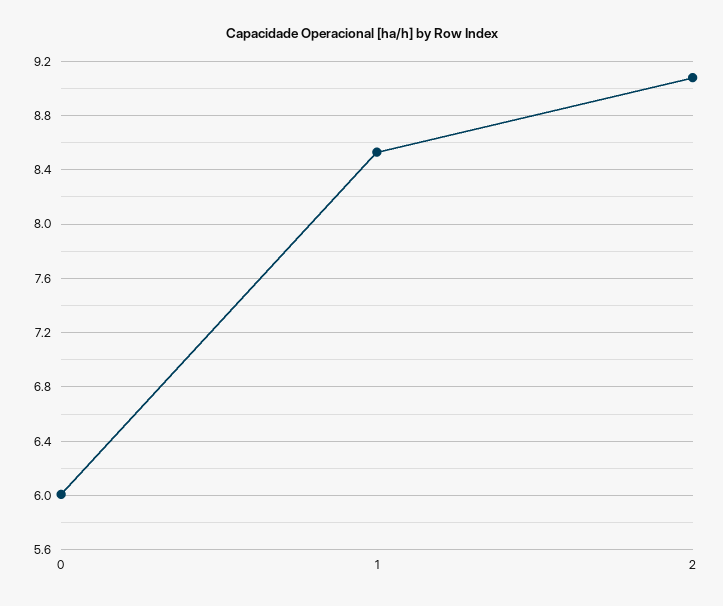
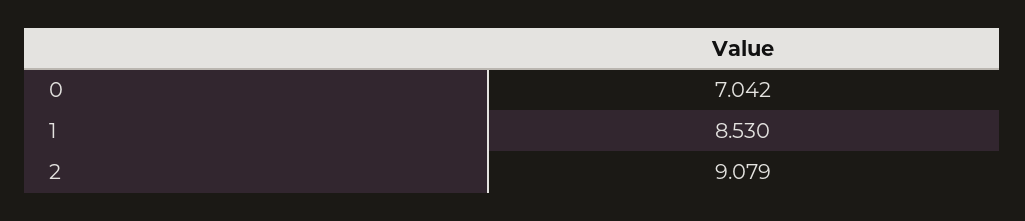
0: 6 -> 7.042

